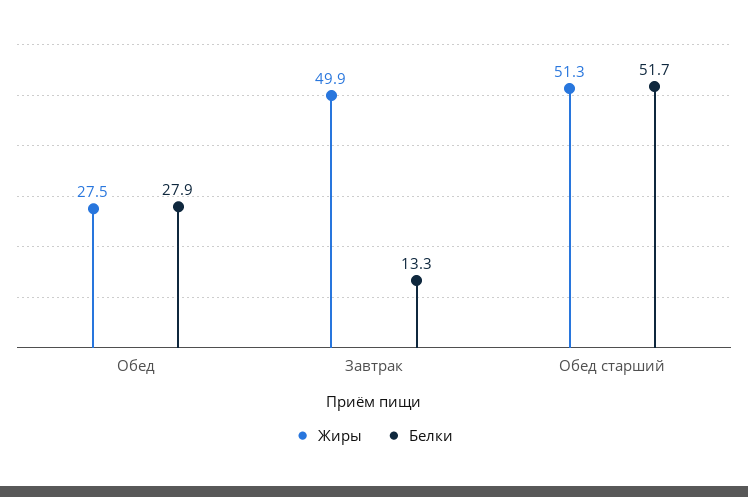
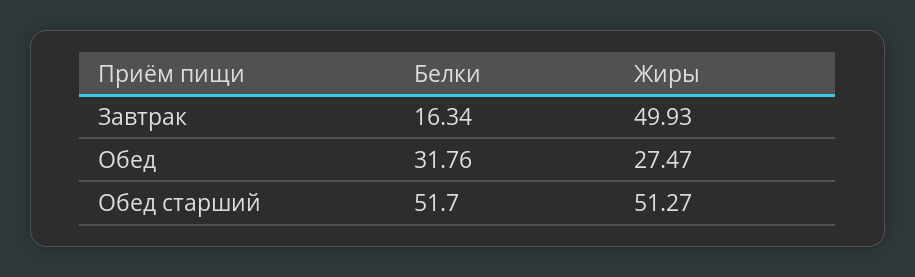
Белки, Обед: 27.9 -> 31.76
Белки, Завтрак: 13.3 -> 16.34

